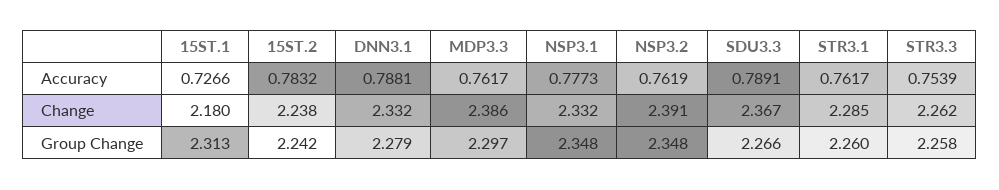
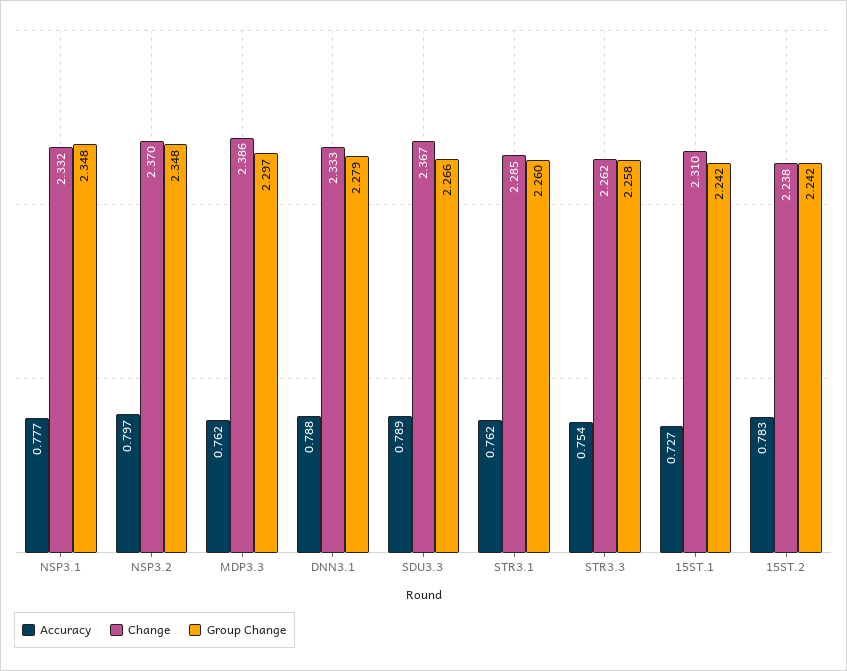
Accuracy, NSP3.2: 0.7619 -> 0.797
Change, 15ST.1: 2.18 -> 2.31
Change, DNN3.1: 2.332 -> 2.333
Change, NSP3.2: 2.391 -> 2.37
Group Change, 15ST.1: 2.313 -> 2.242

